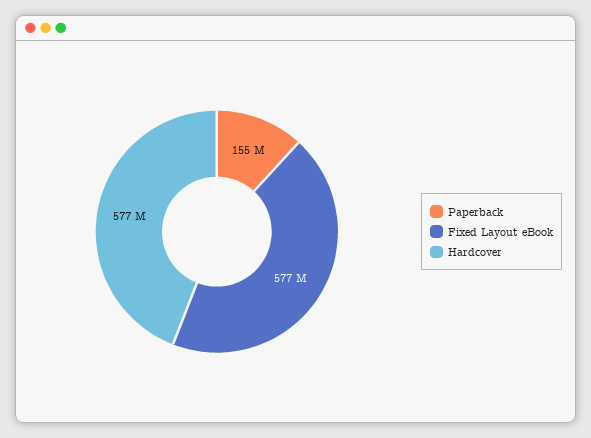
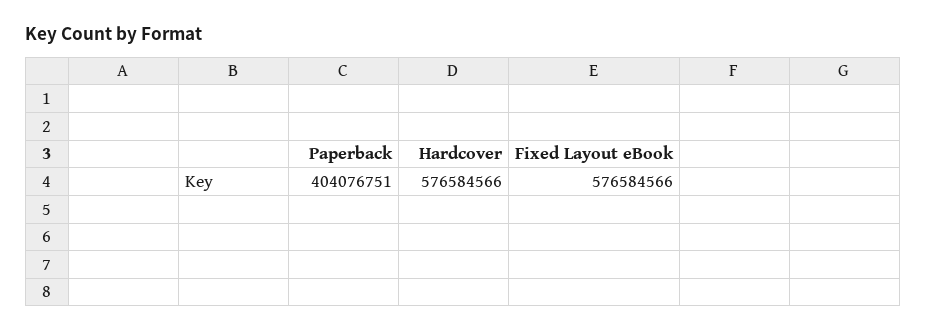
Paperback: 155000000 -> 404076751

